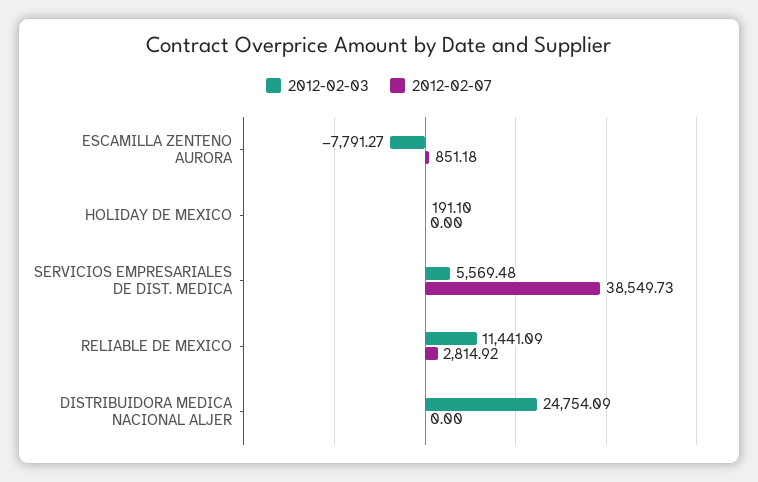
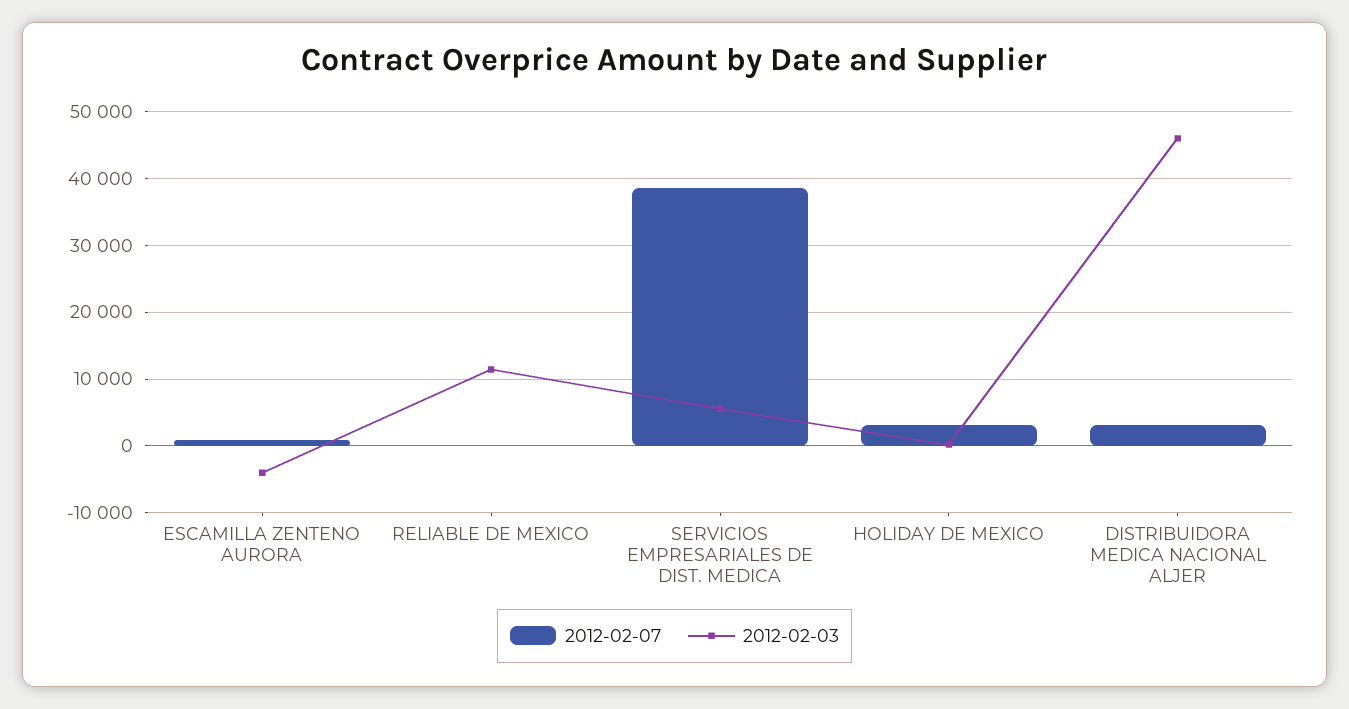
2012-02-03, ESCAMILLA ZENTENO AURORA: -7791.27 -> -4000
2012-02-07, HOLIDAY DE MEXICO: 0 -> 3000
2012-02-07, RELIABLE DE MEXICO: 2814.92 -> 0
2012-02-03, DISTRIBUIDORA MEDICA NACIONAL ALJER: 24754.09 -> 46000
2012-02-07, DISTRIBUIDORA MEDICA NACIONAL ALJER: 0 -> 3000

